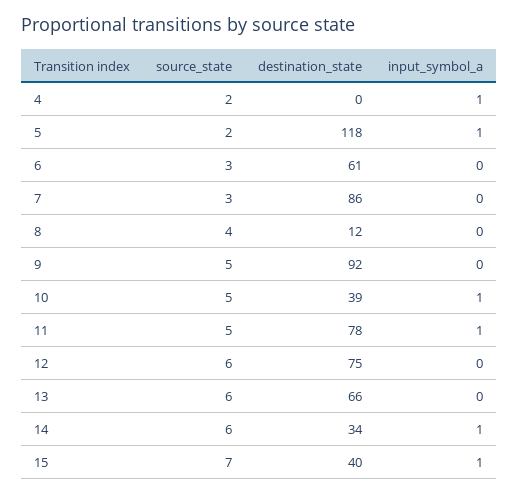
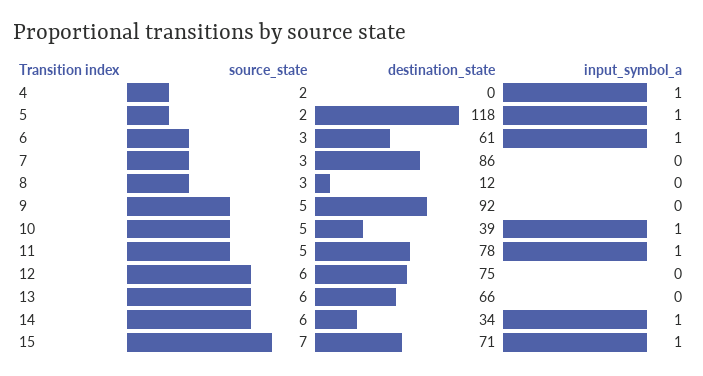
input_symbol_a, 6: 0 -> 1
source_state, 8: 4 -> 3
destination_state, 15: 40 -> 71

